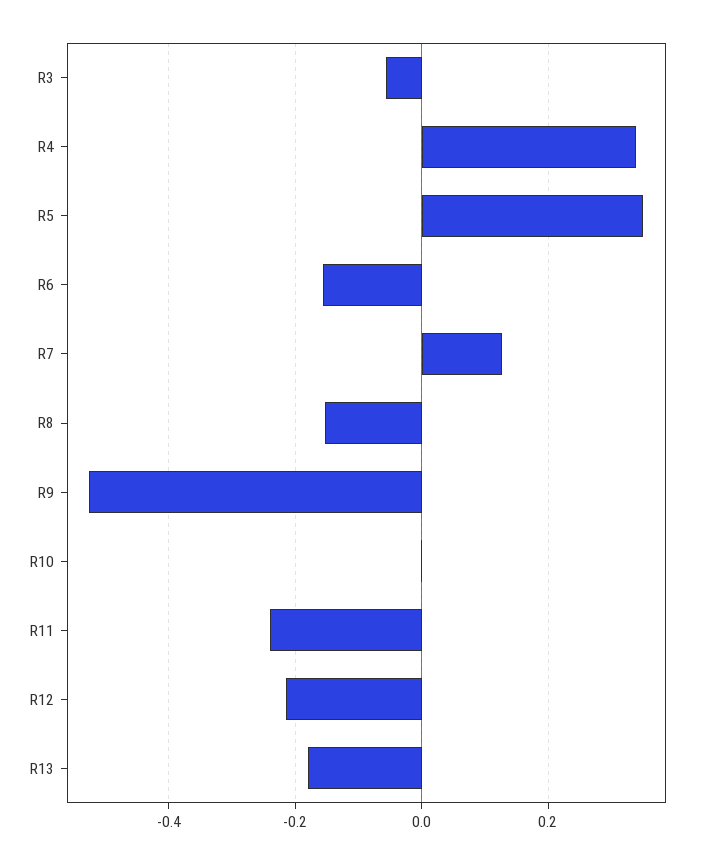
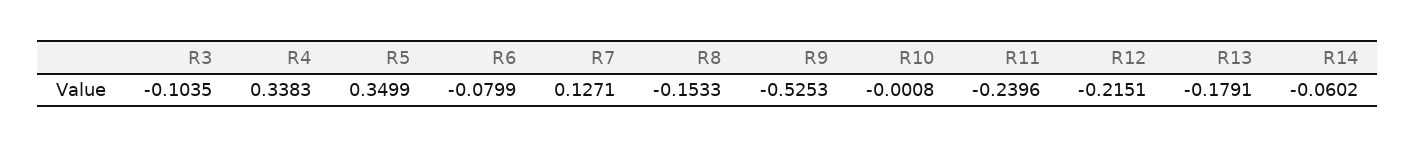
R3: -0.06 -> -0.1035
R6: -0.16 -> -0.0799
R14: none -> -0.0602

